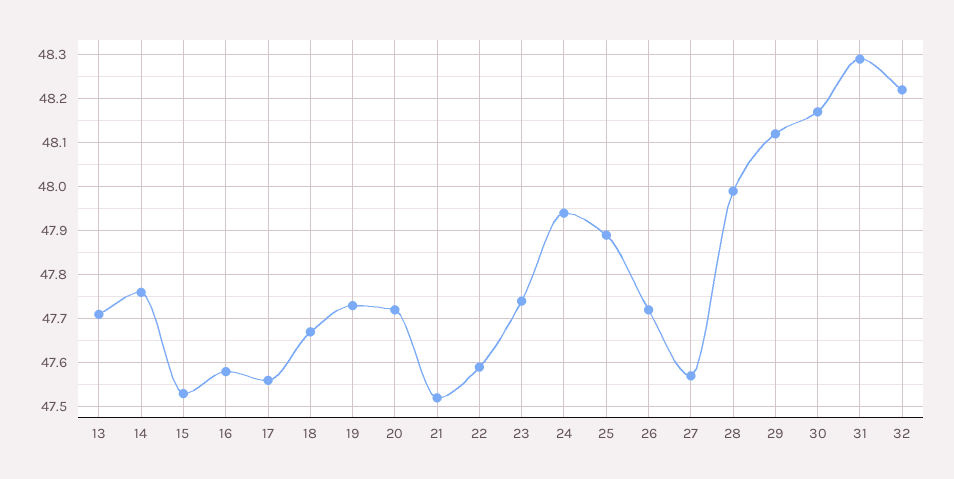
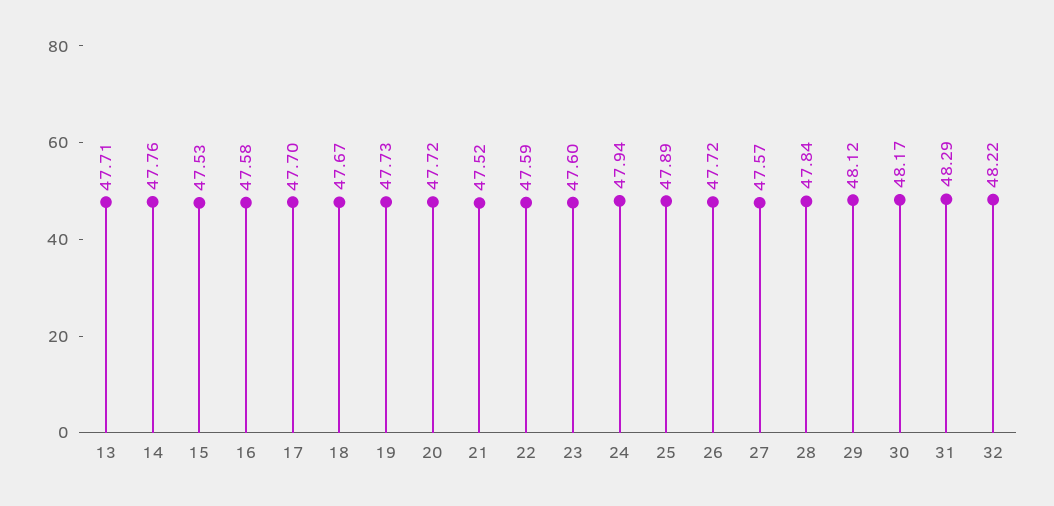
17: 47.55 -> 47.7
23: 47.75 -> 47.6
28: 48 -> 47.84

